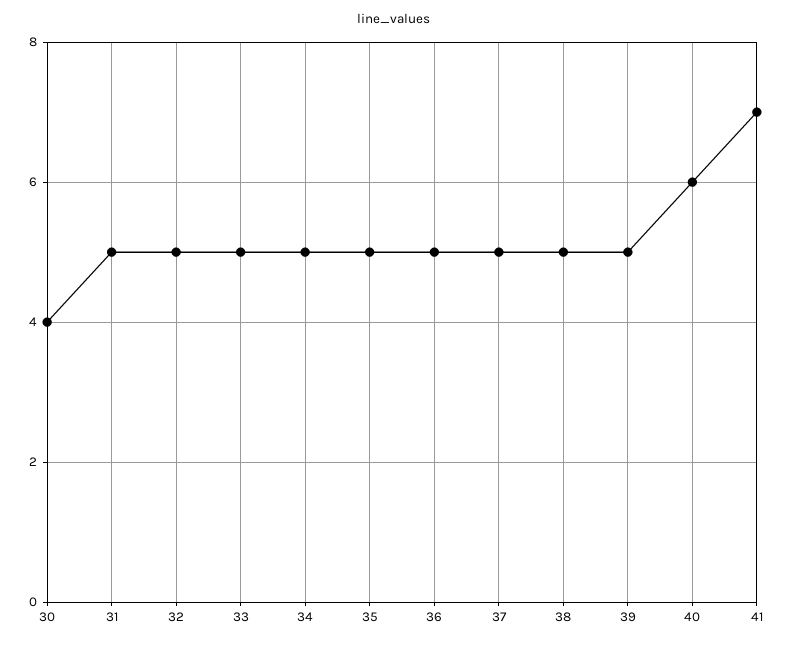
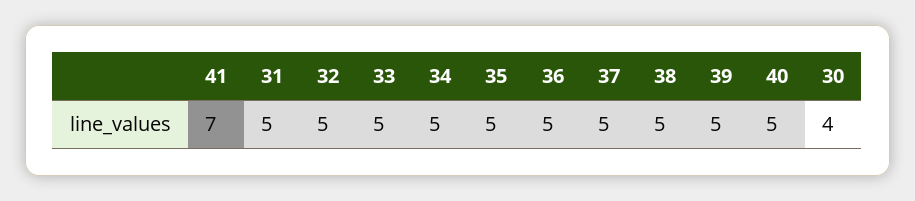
40: 6 -> 5

